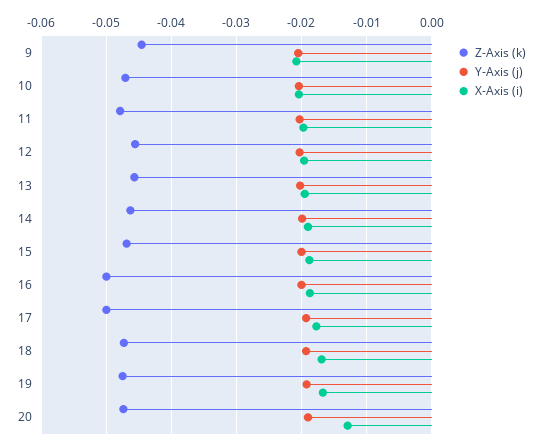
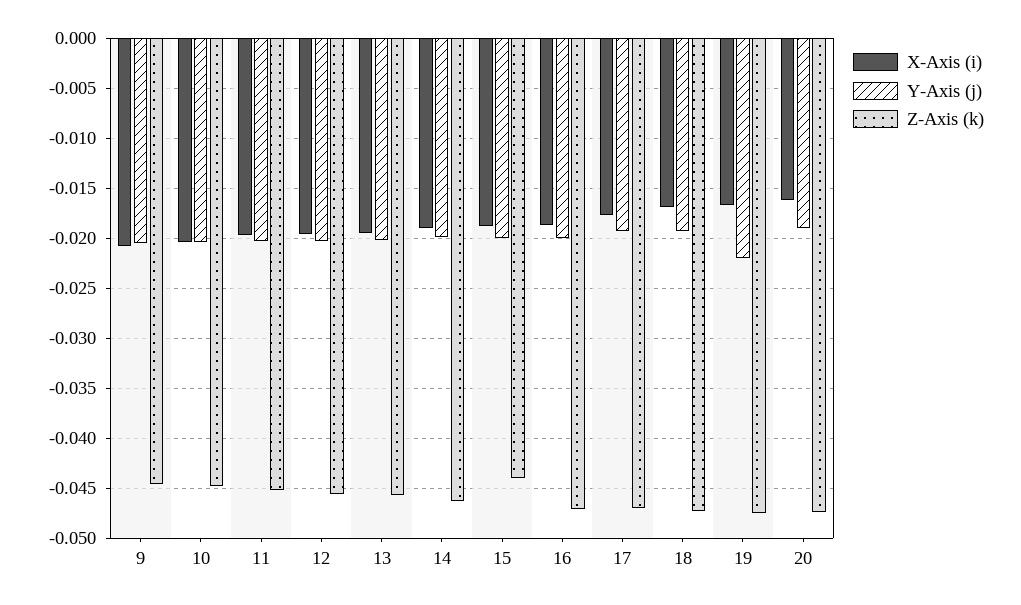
Z-Axis (k), 10: -0.047 -> -0.045
Z-Axis (k), 11: -0.048 -> -0.045
Z-Axis (k), 15: -0.047 -> -0.044
Z-Axis (k), 16: -0.05 -> -0.047
Z-Axis (k), 17: -0.05 -> -0.047
Y-Axis (j), 19: -0.019 -> -0.022
X-Axis (i), 20: -0.013 -> -0.016

